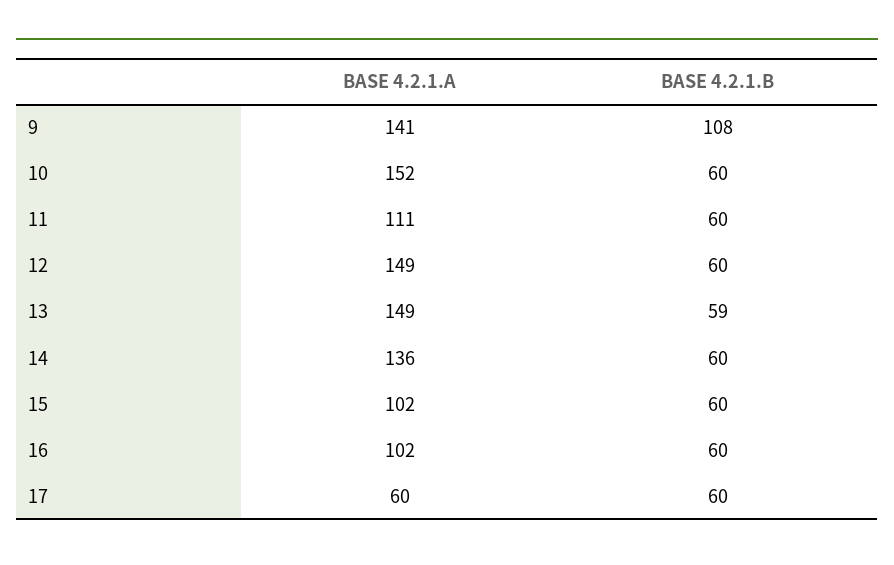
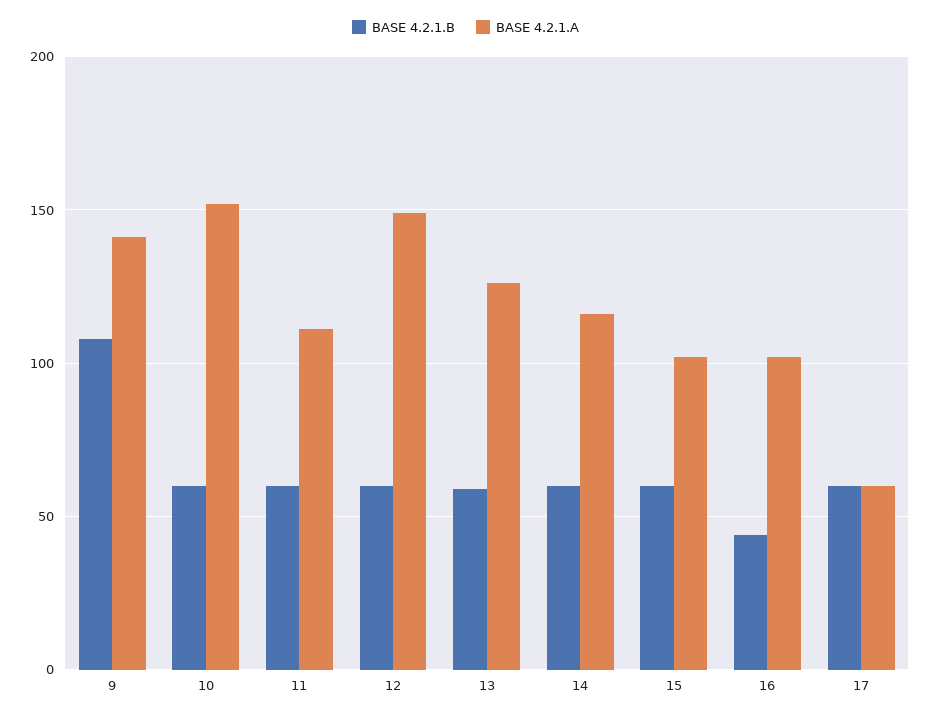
BASE 4.2.1.A, 13: 149 -> 125
BASE 4.2.1.A, 14: 136 -> 115
BASE 4.2.1.B, 16: 60 -> 45

